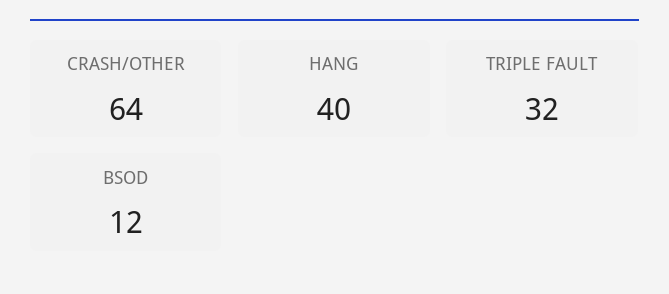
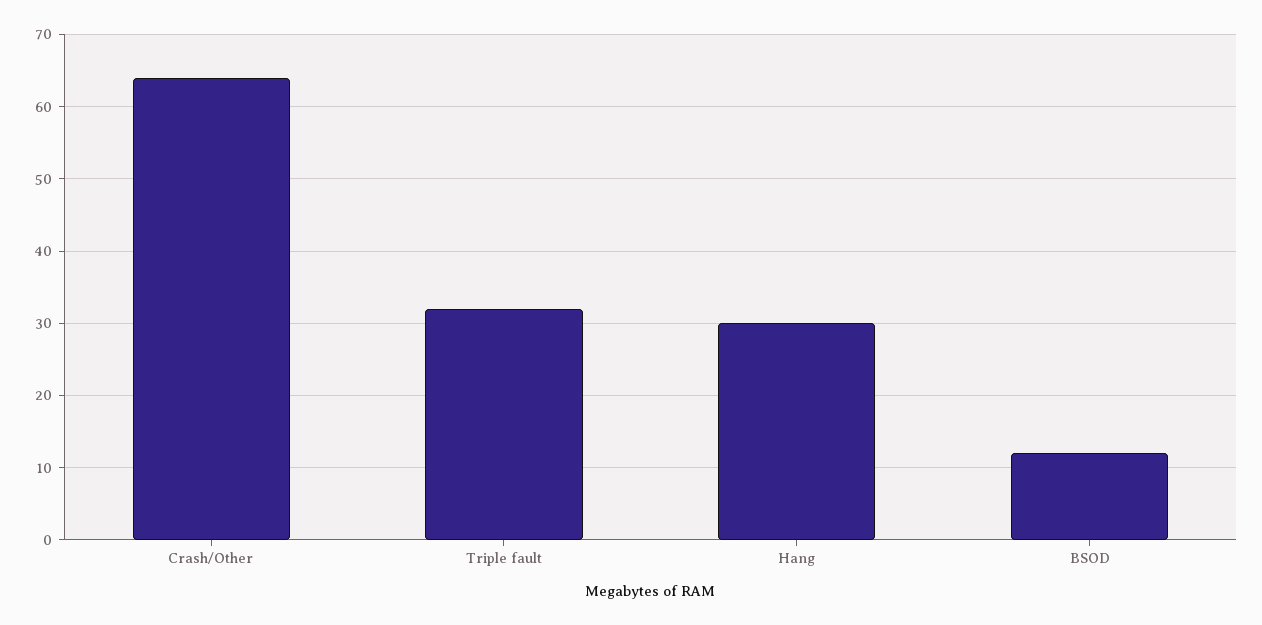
HANG: 40 -> 30

